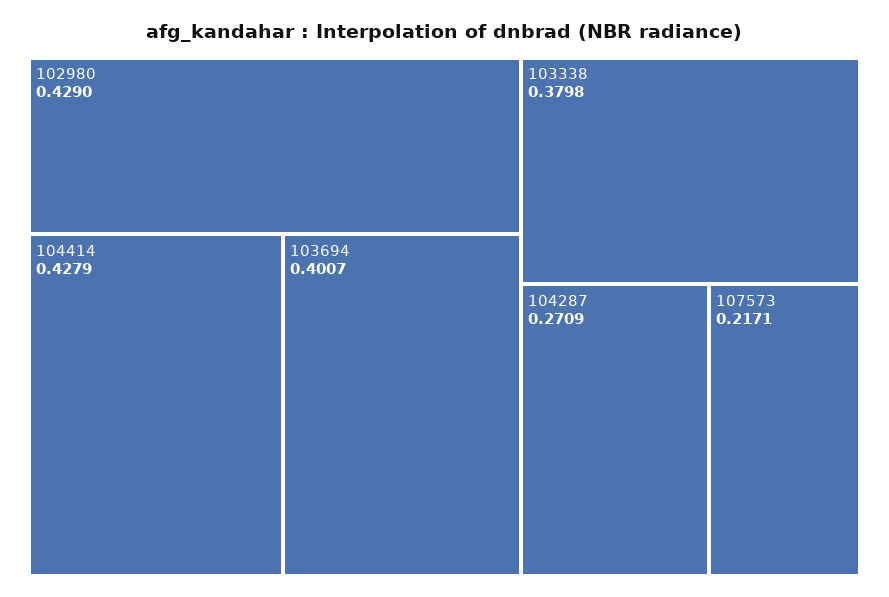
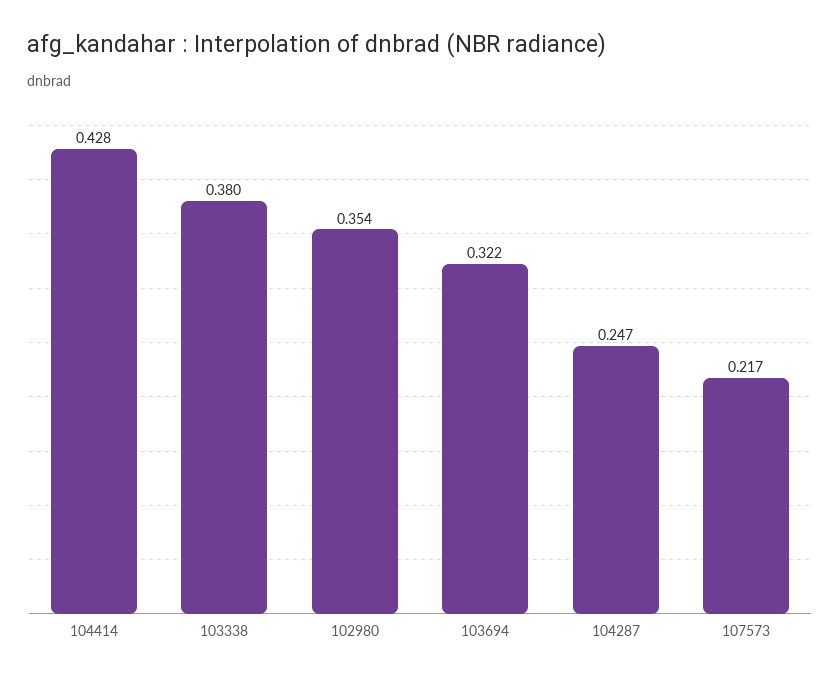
102980: 0.429 -> 0.354
103694: 0.4007 -> 0.322
104287: 0.2709 -> 0.247

